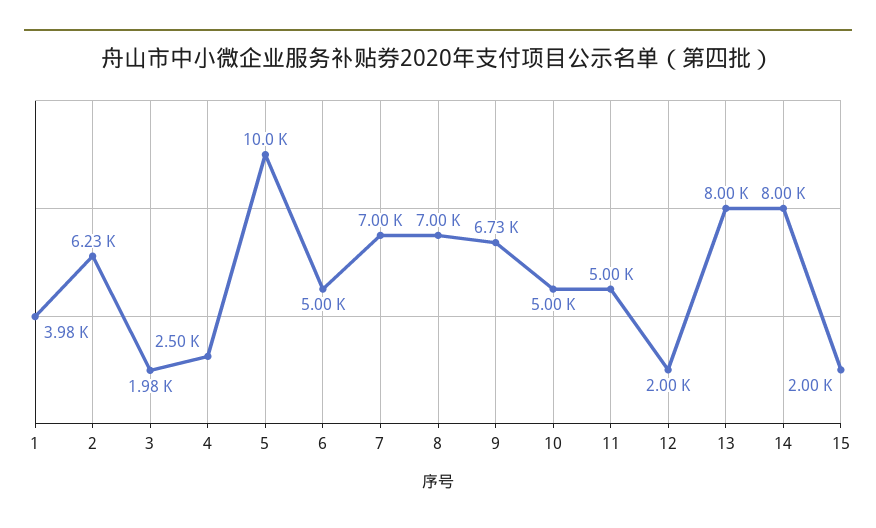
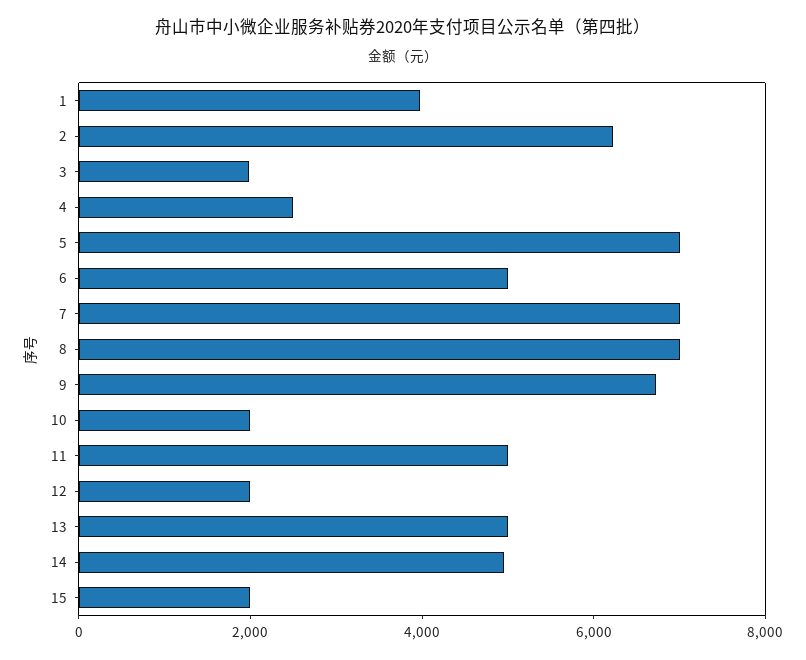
5: 10000 -> 7000
10: 5000 -> 2000
13: 8000 -> 5000
14: 8000 -> 5000

